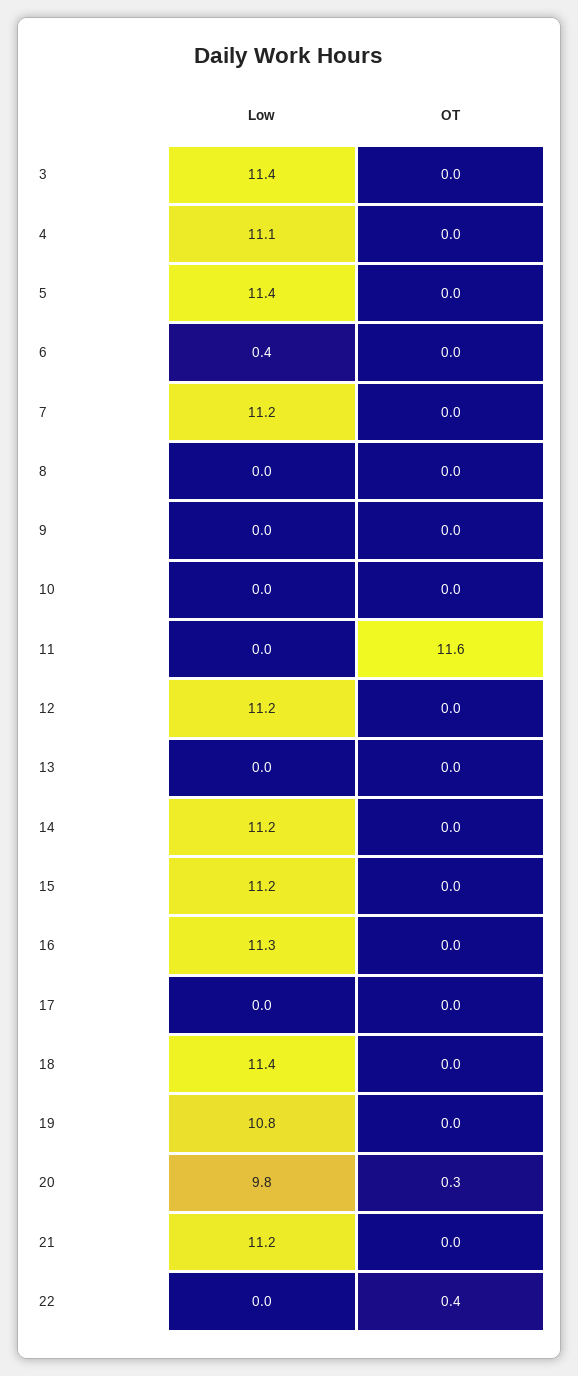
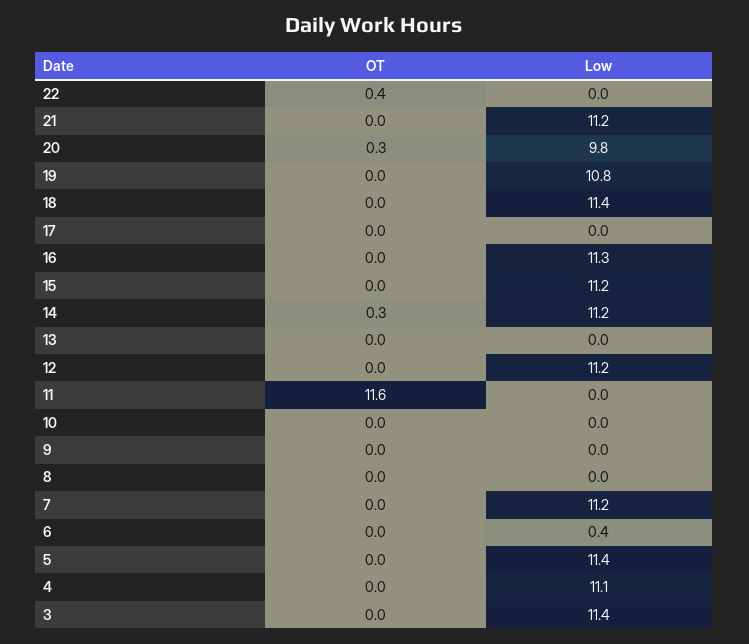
OT, 14: 0 -> 0.3

